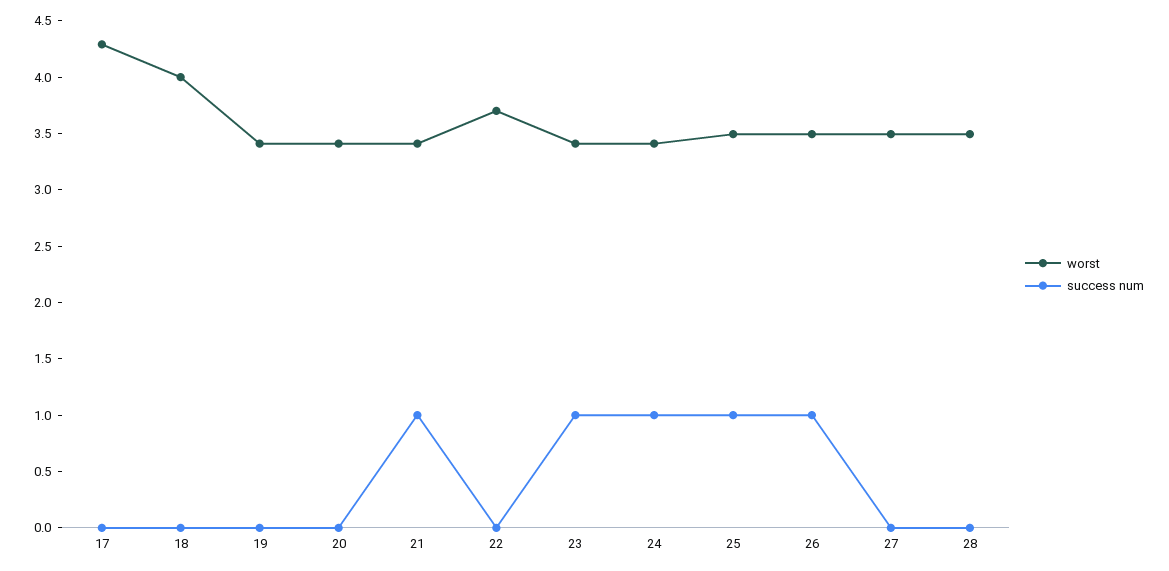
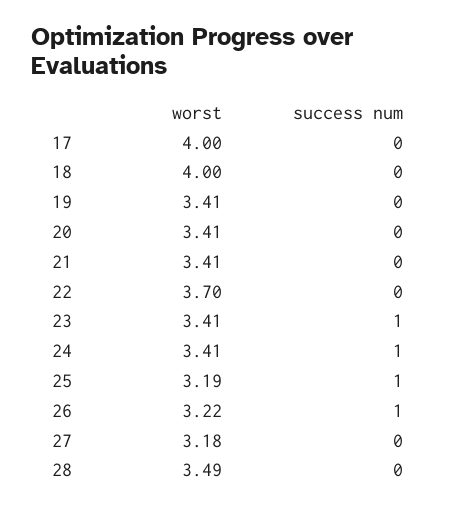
worst, 17: 4.3 -> 4
success num, 21: 1 -> 0
worst, 25: 3.5 -> 3.19
worst, 26: 3.5 -> 3.22
worst, 27: 3.5 -> 3.18

